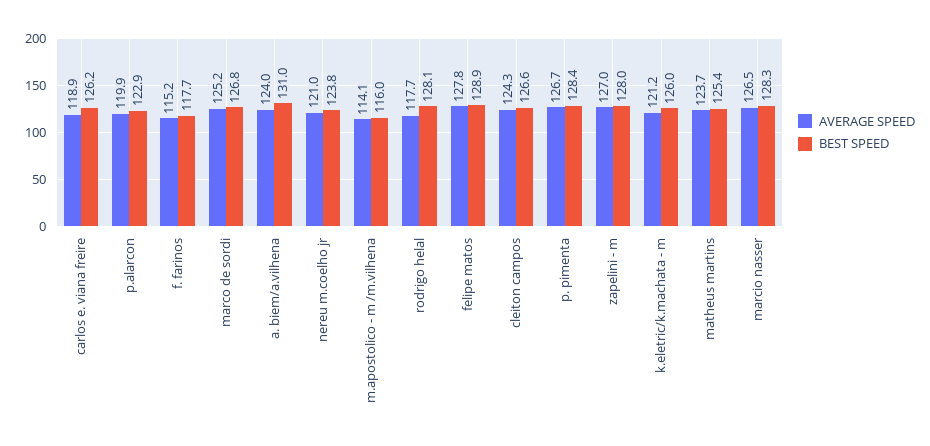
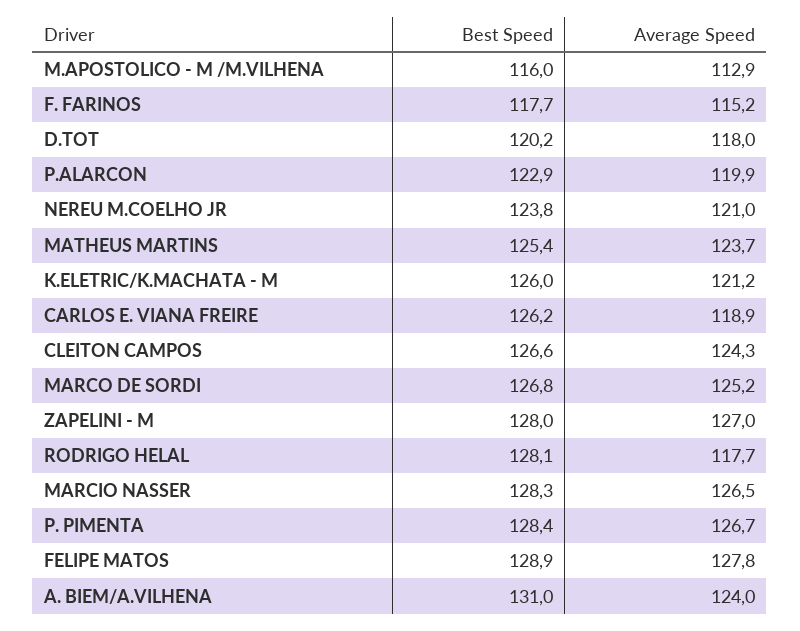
AVERAGE SPEED, m.apostolico - m /m.vilhena: 114.1 -> 112.9
BEST SPEED, D.TOT: none -> 120.2
AVERAGE SPEED, D.TOT: none -> 118

